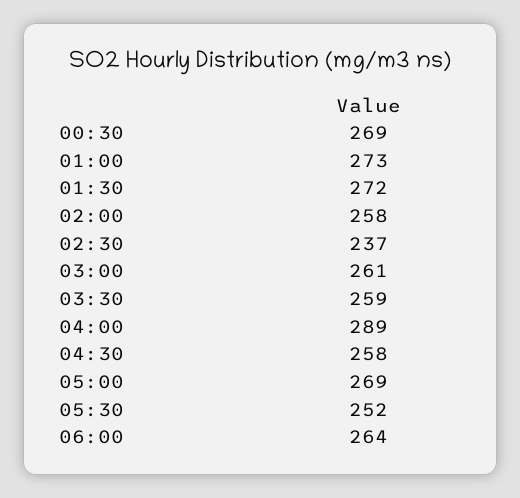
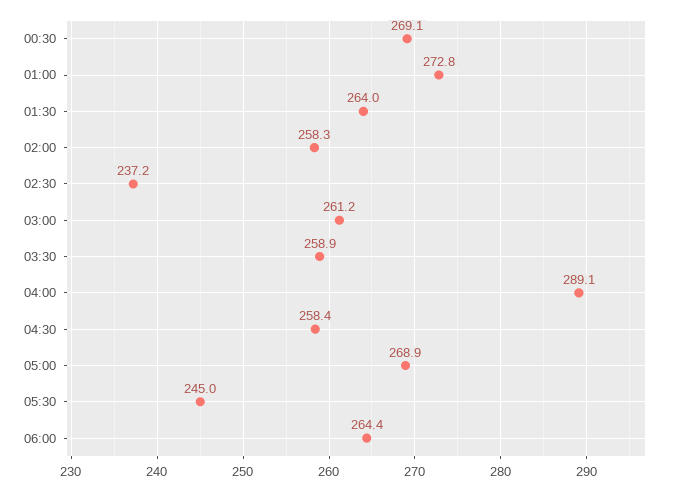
01:30: 272 -> 264
05:30: 252 -> 245

